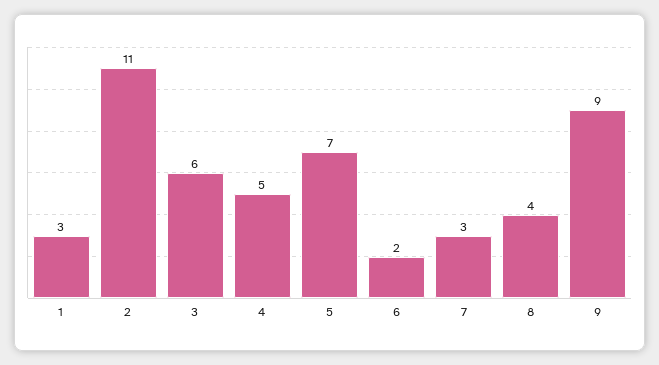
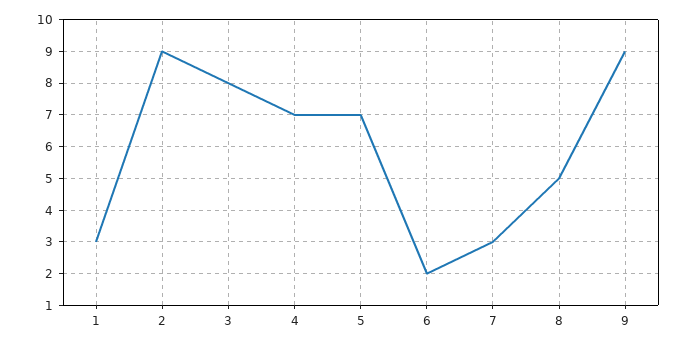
2: 11 -> 9
3: 6 -> 8
4: 5 -> 7
8: 4 -> 5

